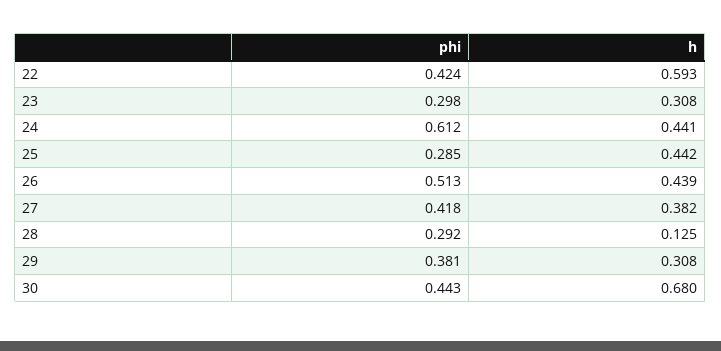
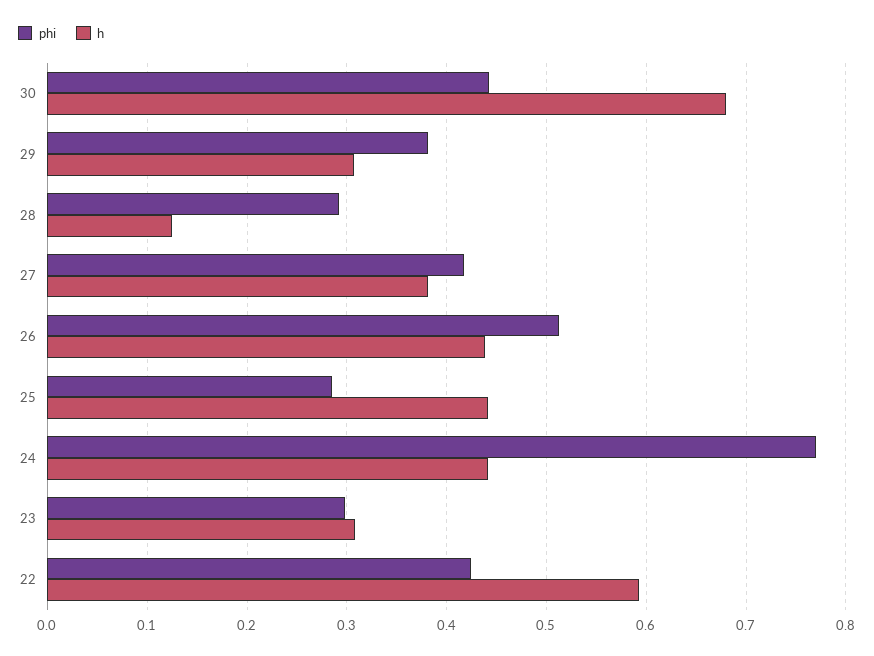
phi, 24: 0.612 -> 0.77

